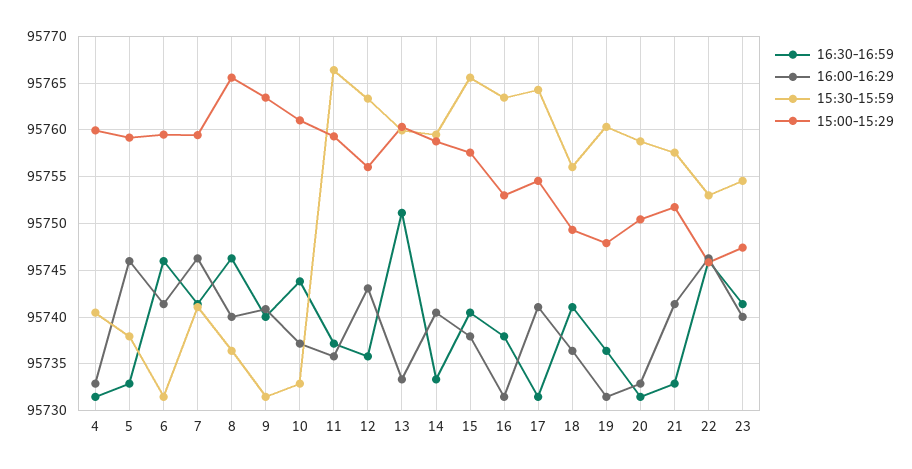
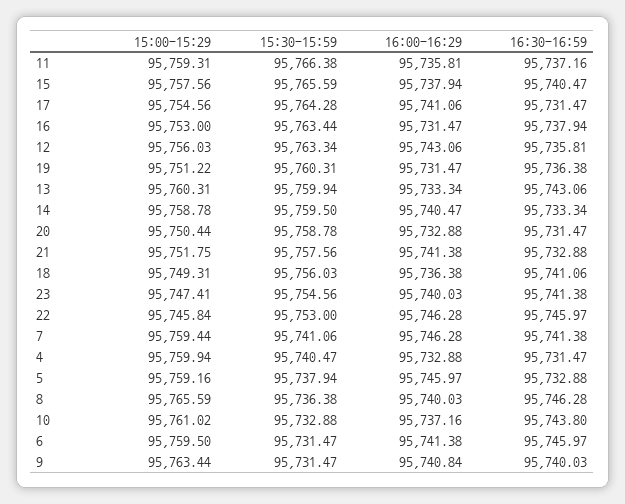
16:30-16:59, 13: 95751 -> 95743.06
15:00-15:29, 19: 95748 -> 95751.22

